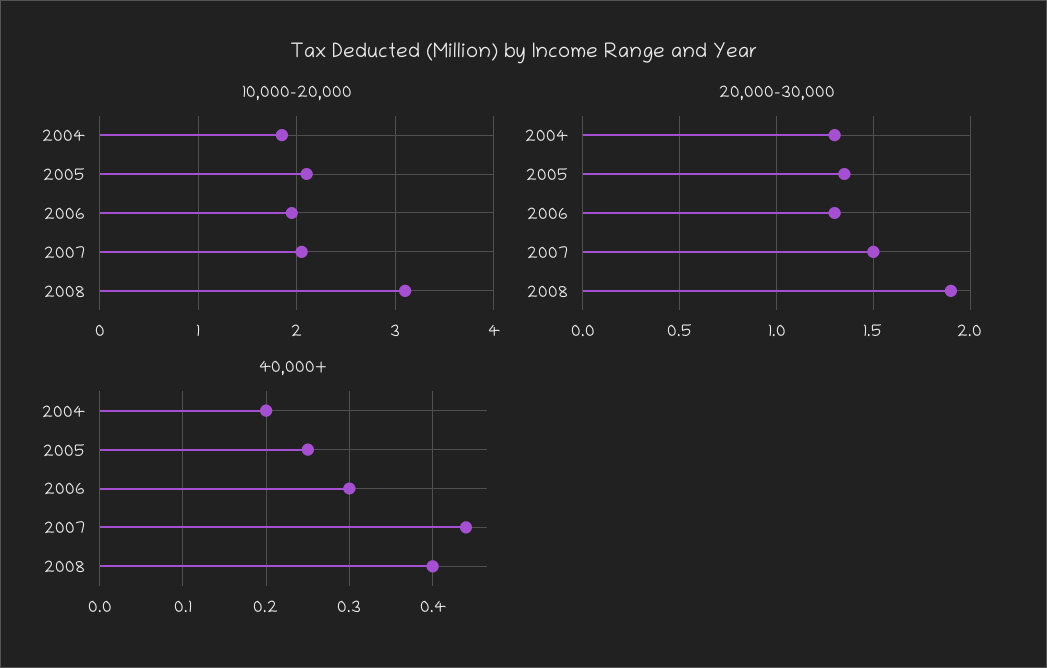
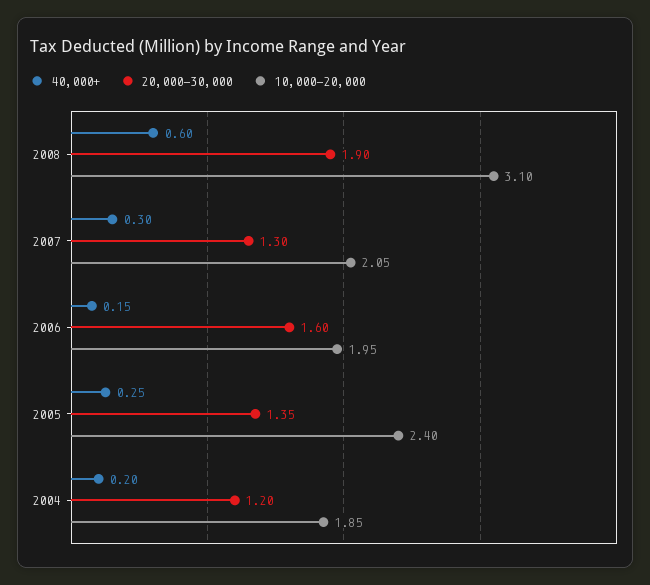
10,000-20,000, 2005: 2.1 -> 2.4
20,000-30,000, 2004: 1.3 -> 1.2
20,000-30,000, 2006: 1.3 -> 1.6
20,000-30,000, 2007: 1.5 -> 1.3
40,000+, 2006: 0.3 -> 0.15
40,000+, 2007: 0.44 -> 0.3
40,000+, 2008: 0.4 -> 0.6

